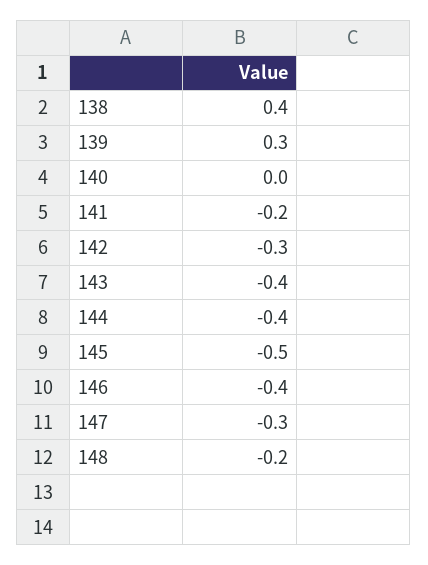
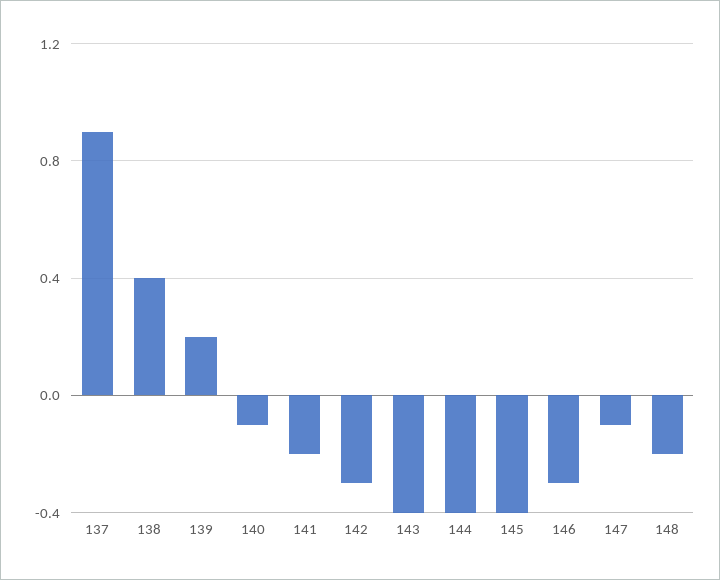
139: 0.3 -> 0.2
140: 0 -> -0.1
145: -0.5 -> -0.4
146: -0.4 -> -0.3
147: -0.3 -> -0.1
137: none -> 0.9

